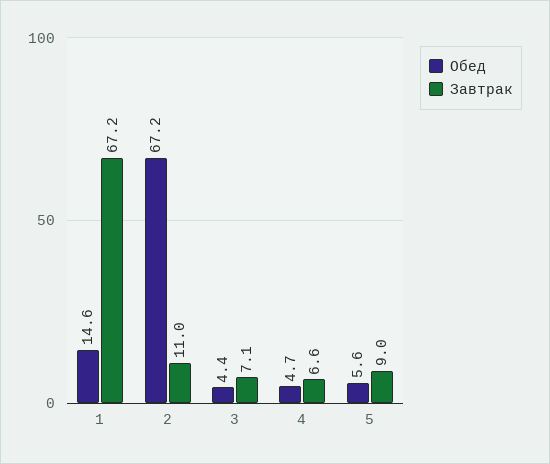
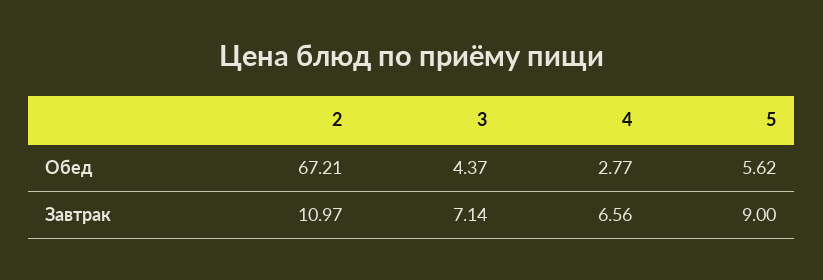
Обед, 1: 14.6 -> none
Завтрак, 1: 67.2 -> none
Обед, 4: 4.7 -> 2.77

